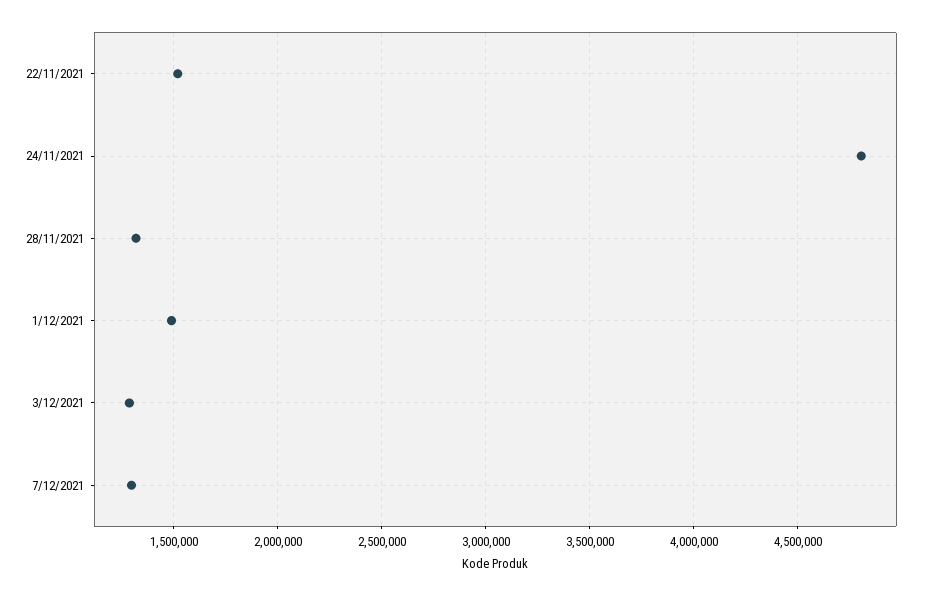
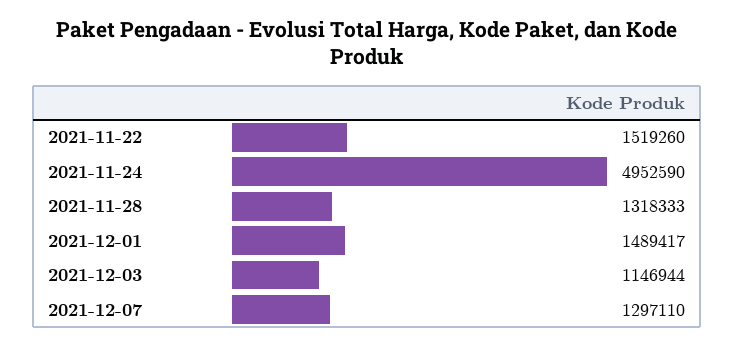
24/11/2021: 4800000 -> 4952590
3/12/2021: 1300000 -> 1146944

